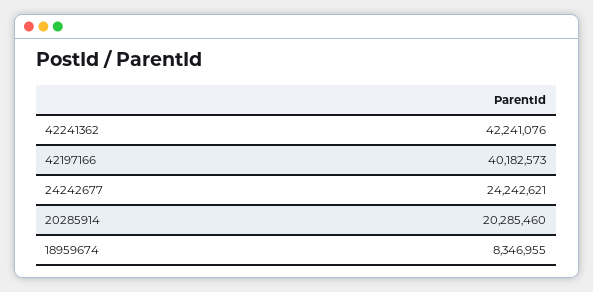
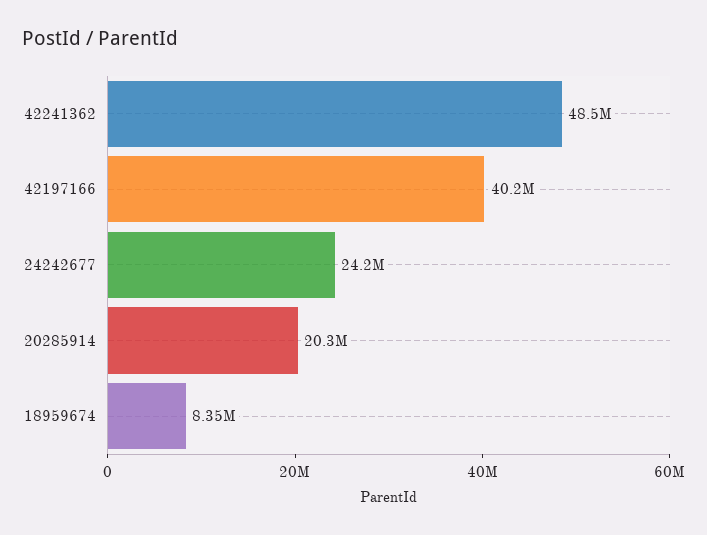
42241362: 42241076 -> 48500000

